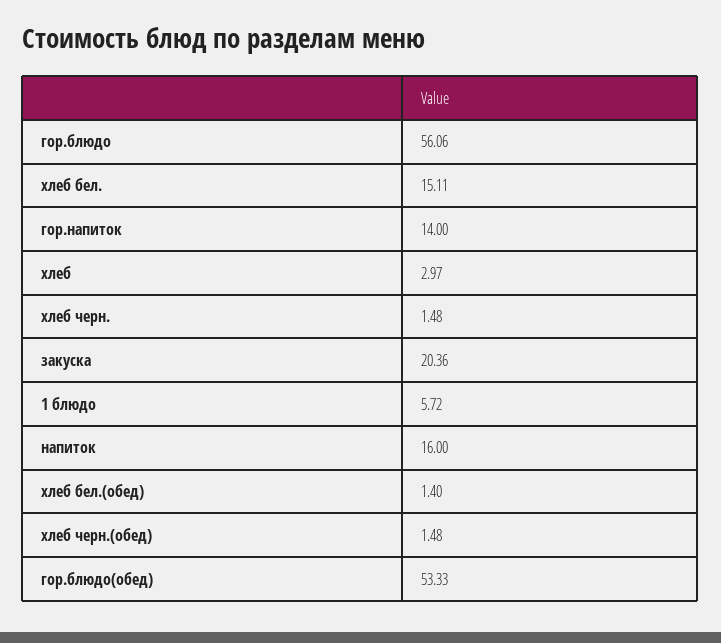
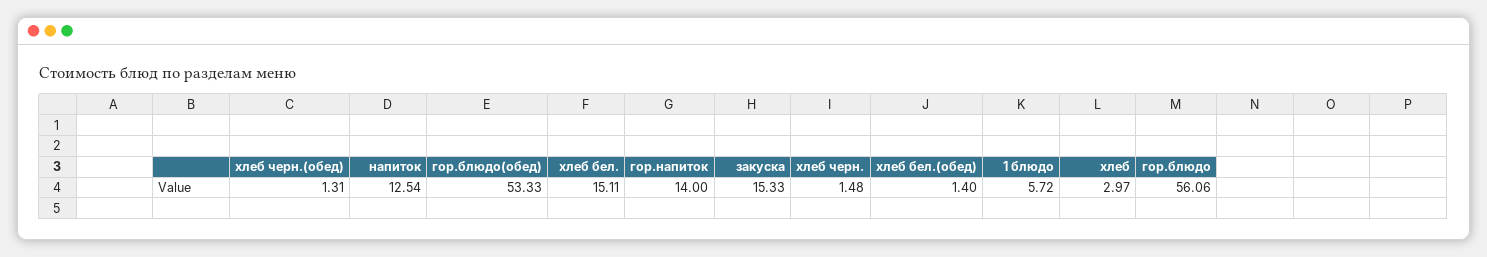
закуска: 20.36 -> 15.33
напиток: 16 -> 12.54
хлеб черн.(обед): 1.48 -> 1.31

